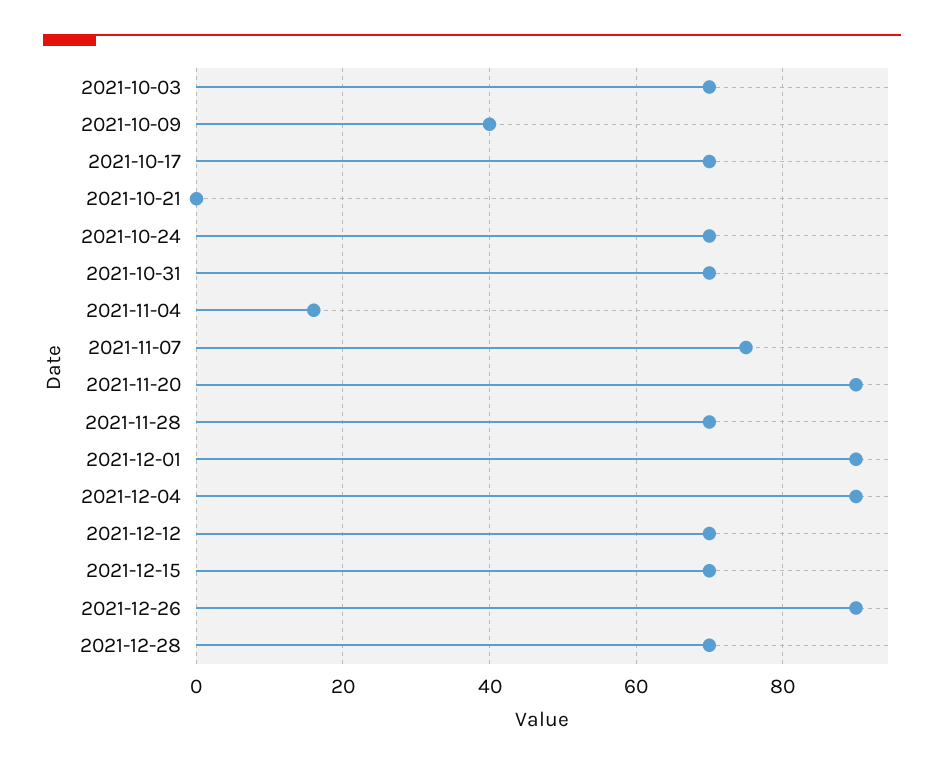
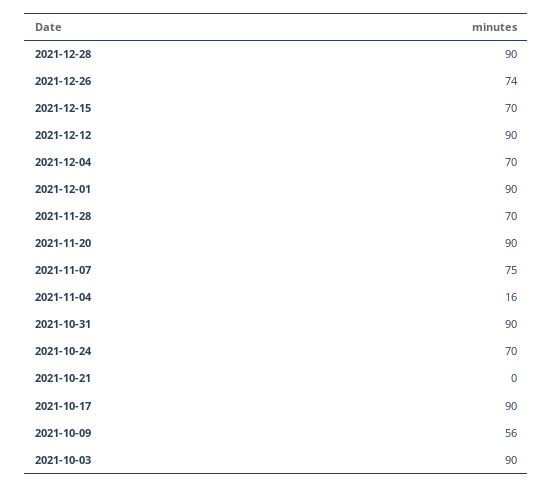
2021-10-03: 70 -> 90
2021-10-09: 40 -> 56
2021-10-17: 70 -> 90
2021-10-31: 70 -> 90
2021-12-04: 90 -> 70
2021-12-12: 70 -> 90
2021-12-26: 90 -> 74
2021-12-28: 70 -> 90

